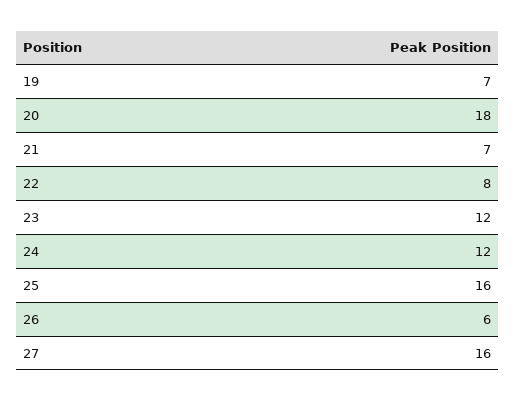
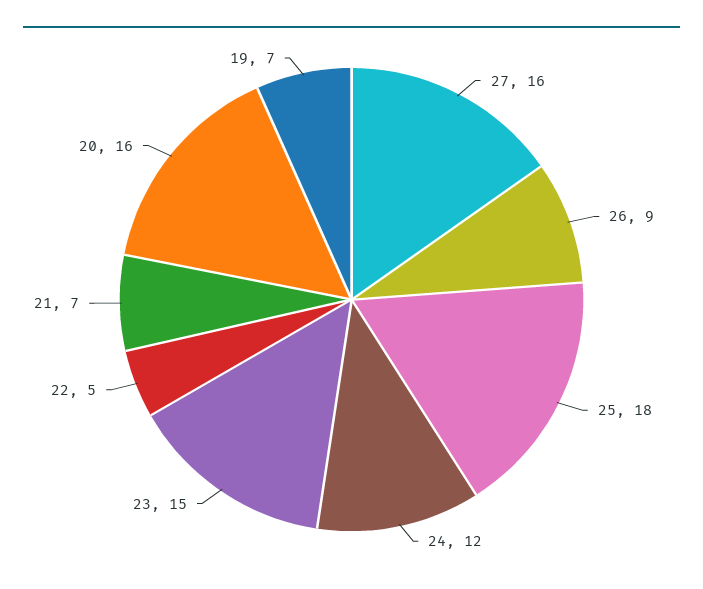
20: 18 -> 16
22: 8 -> 5
23: 12 -> 15
25: 16 -> 18
26: 6 -> 9

